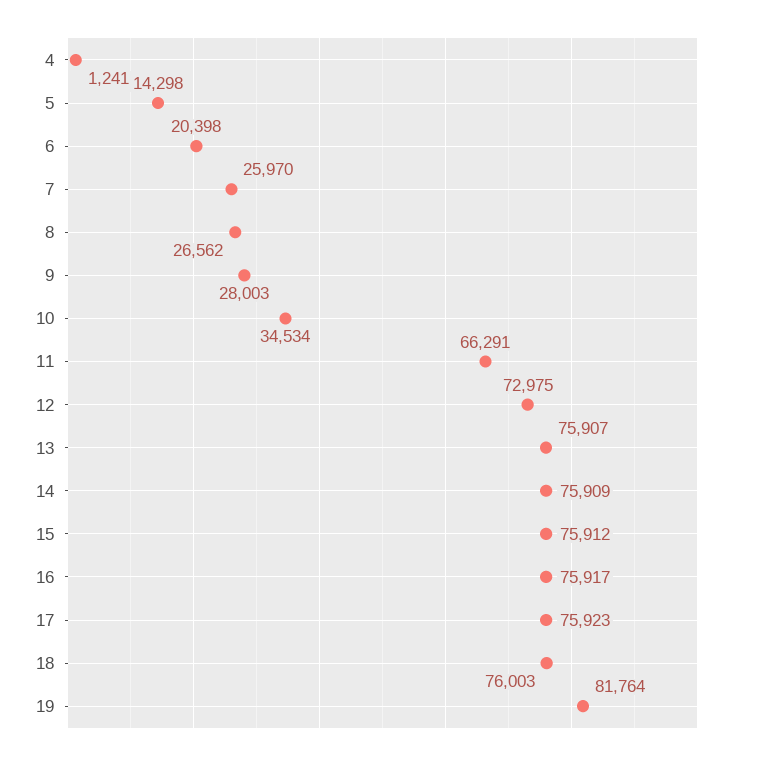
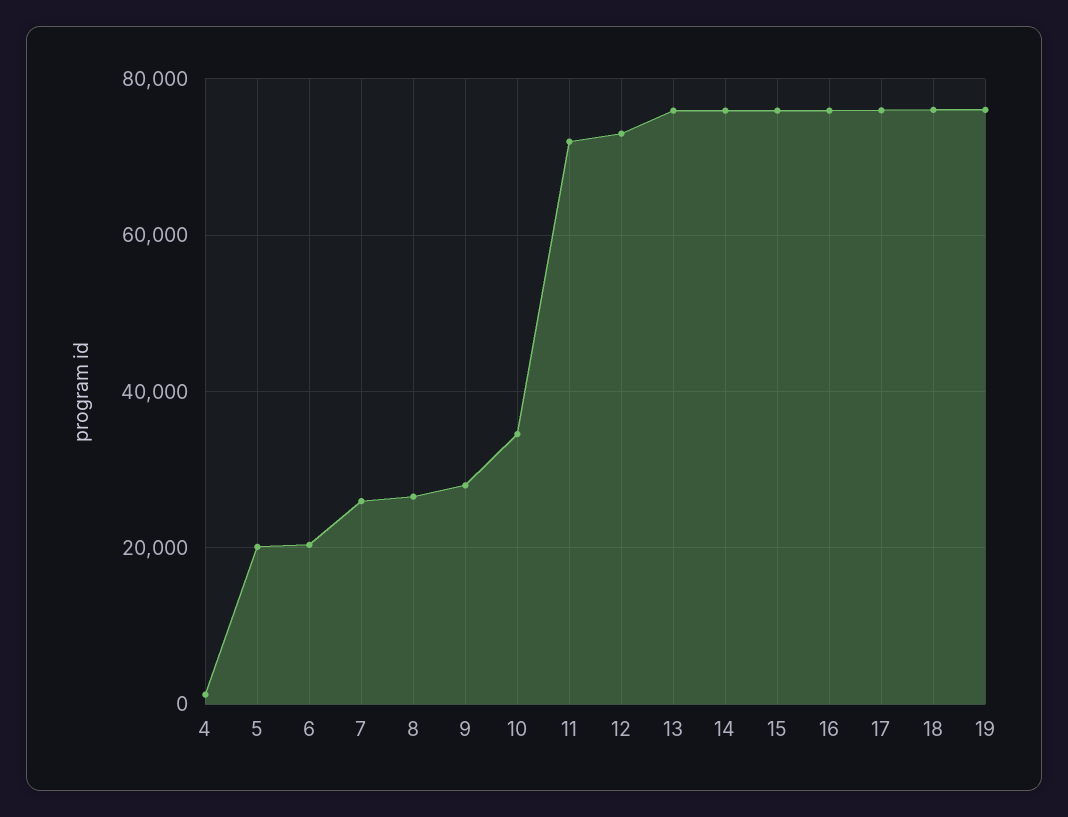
5: 14298 -> 20000
11: 66291 -> 72000
19: 81764 -> 76000

